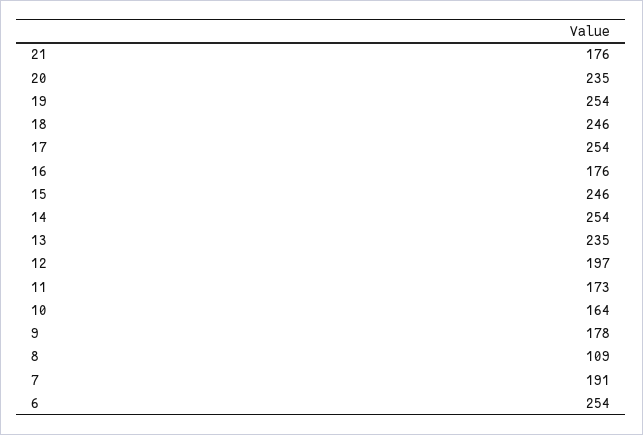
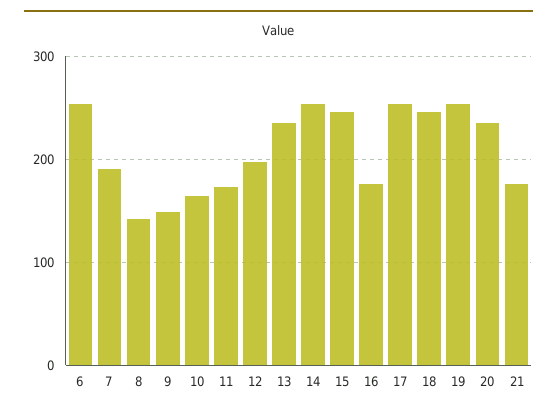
9: 178 -> 150
8: 109 -> 140

